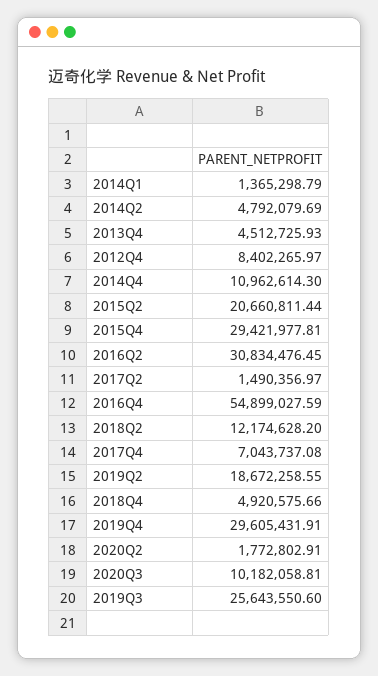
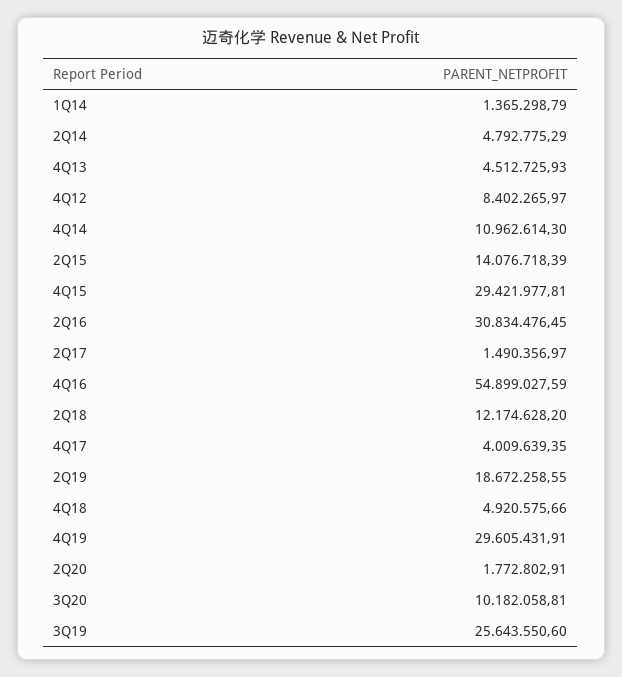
2014Q2: 4792079.69 -> 4792775.29
2015Q2: 20660811.44 -> 14076718.39
2017Q4: 7043737.08 -> 4009639.35

